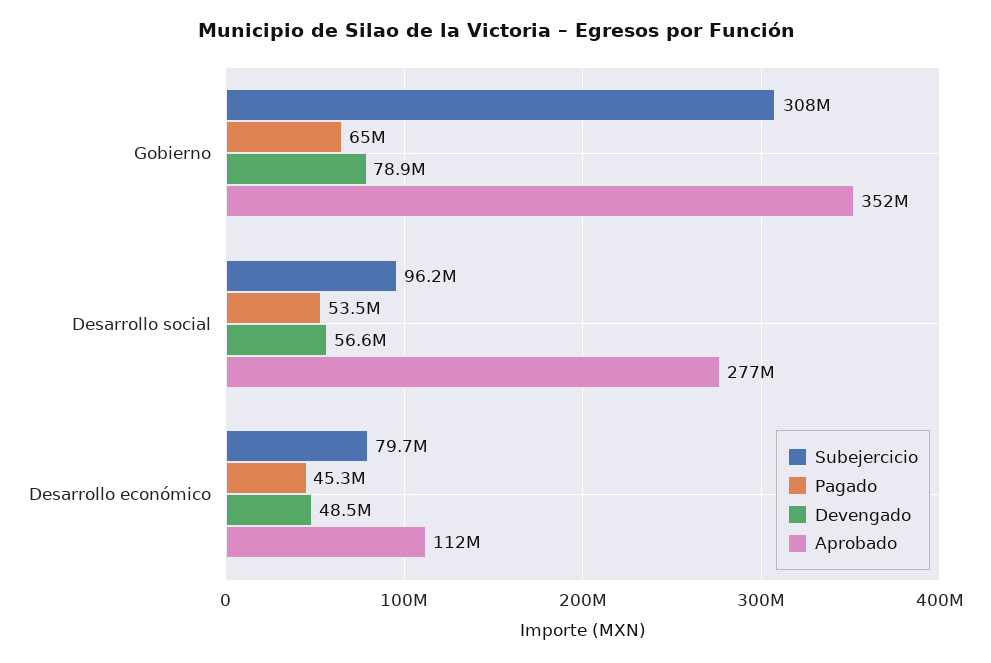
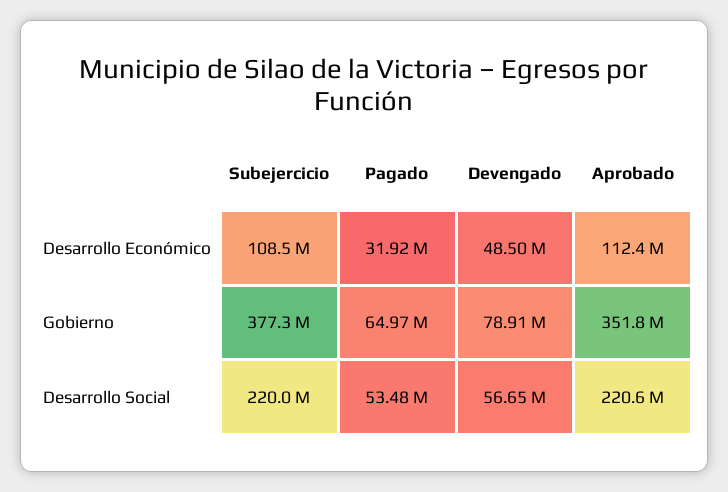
Subejercicio, Gobierno: 308000000 -> 377300000
Subejercicio, Desarrollo social: 96200000 -> 220000000
Aprobado, Desarrollo social: 277000000 -> 220600000
Subejercicio, Desarrollo económico: 79700000 -> 108500000
Pagado, Desarrollo económico: 45300000 -> 31920000

